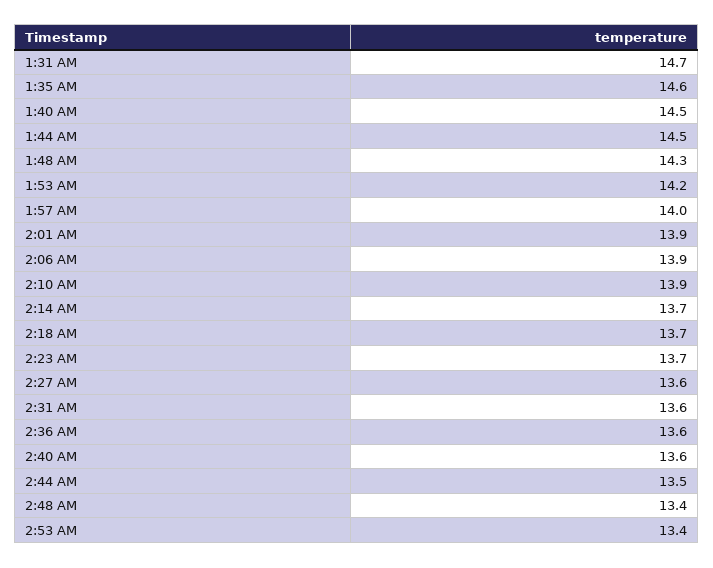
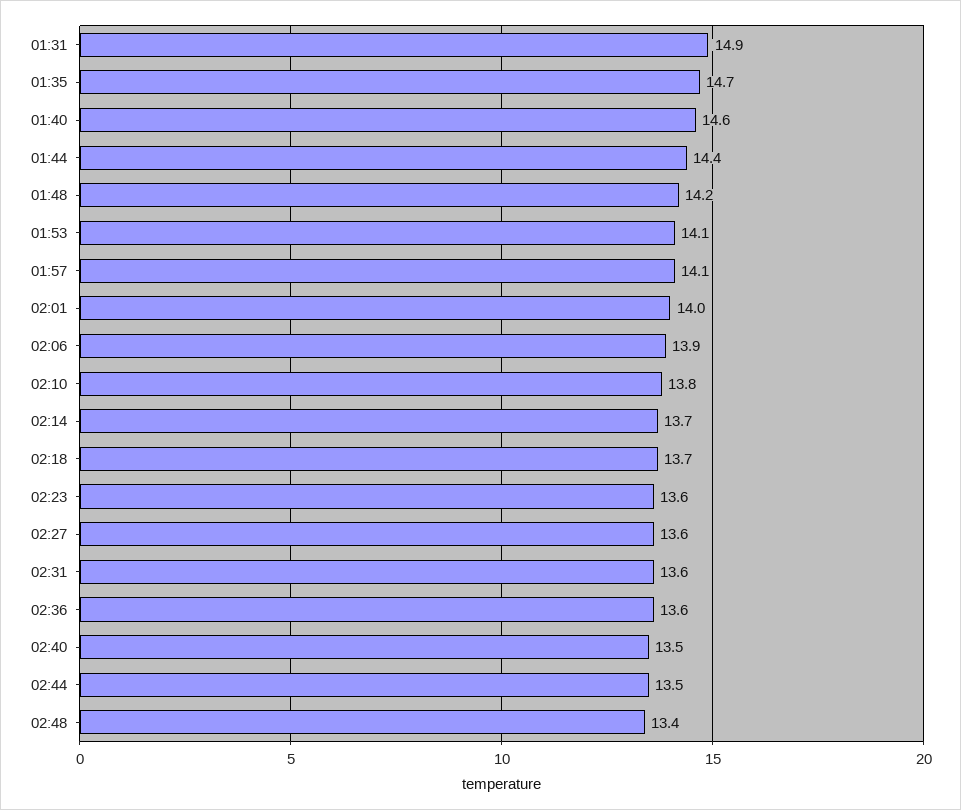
1:31 AM: 14.7 -> 14.9
1:35 AM: 14.6 -> 14.7
1:40 AM: 14.5 -> 14.6
1:44 AM: 14.5 -> 14.4
1:48 AM: 14.3 -> 14.2
1:53 AM: 14.2 -> 14.1
1:57 AM: 14 -> 14.1
2:01 AM: 13.9 -> 14
2:10 AM: 13.9 -> 13.8
2:23 AM: 13.7 -> 13.6
2:40 AM: 13.6 -> 13.5
2:53 AM: 13.4 -> none

